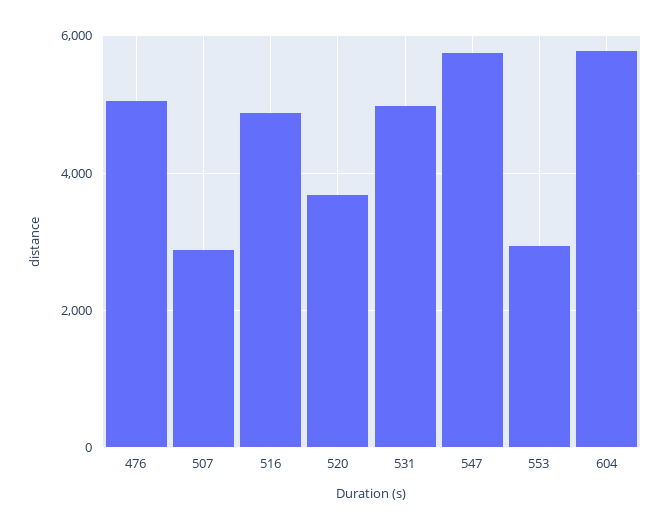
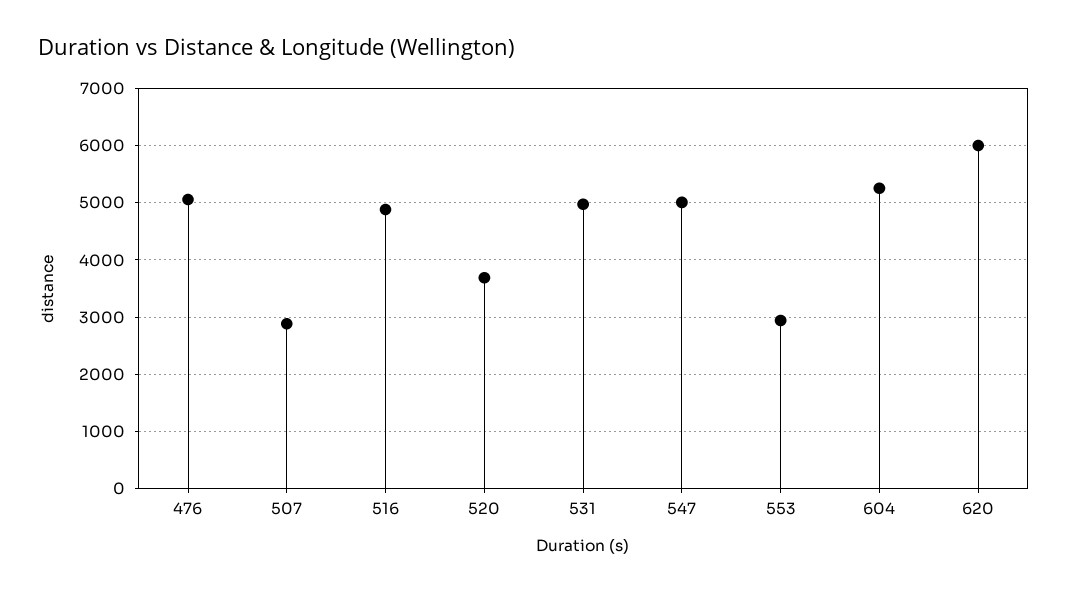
547: 5800 -> 5000
604: 5800 -> 5200
620: none -> 6000

